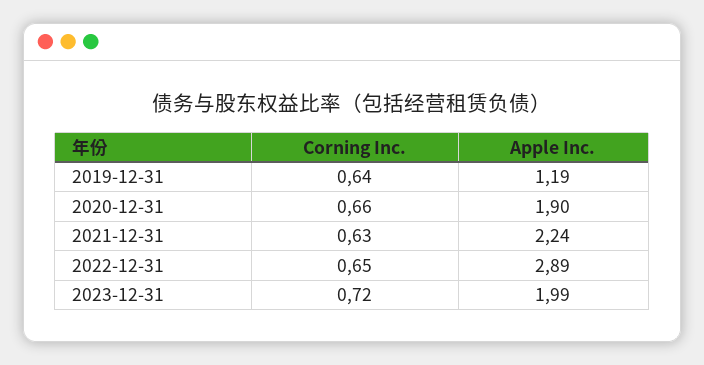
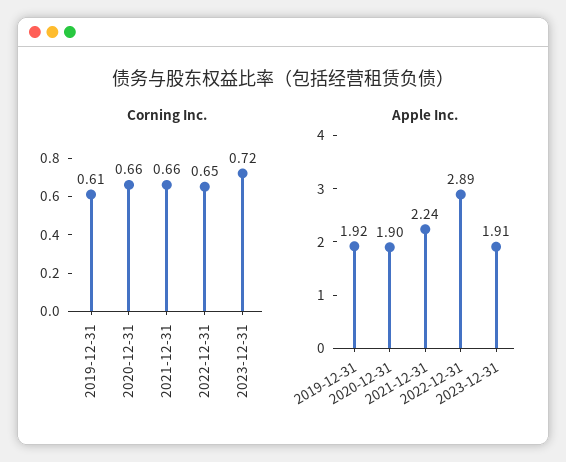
Corning Inc., 2019-12-31: 0.64 -> 0.61
Apple Inc., 2019-12-31: 1.19 -> 1.92
Corning Inc., 2021-12-31: 0.63 -> 0.66
Apple Inc., 2023-12-31: 1.99 -> 1.91

